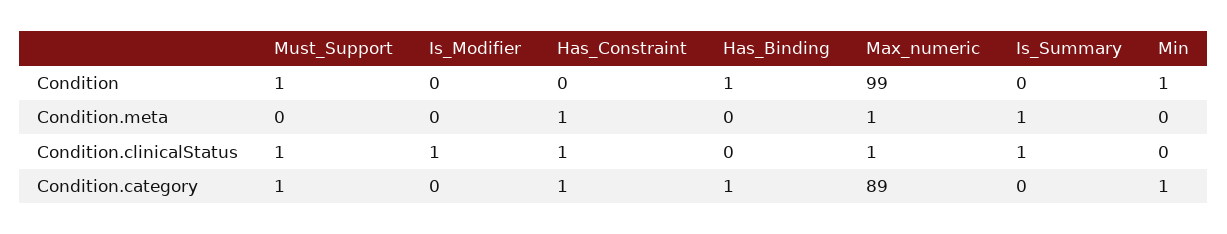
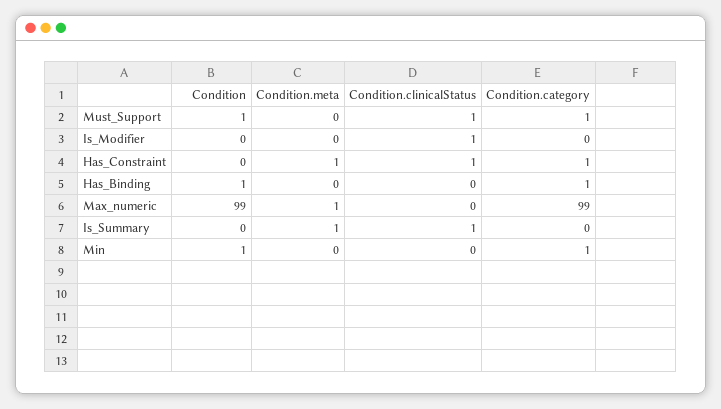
Max_numeric, Condition.clinicalStatus: 1 -> 0
Max_numeric, Condition.category: 89 -> 99

